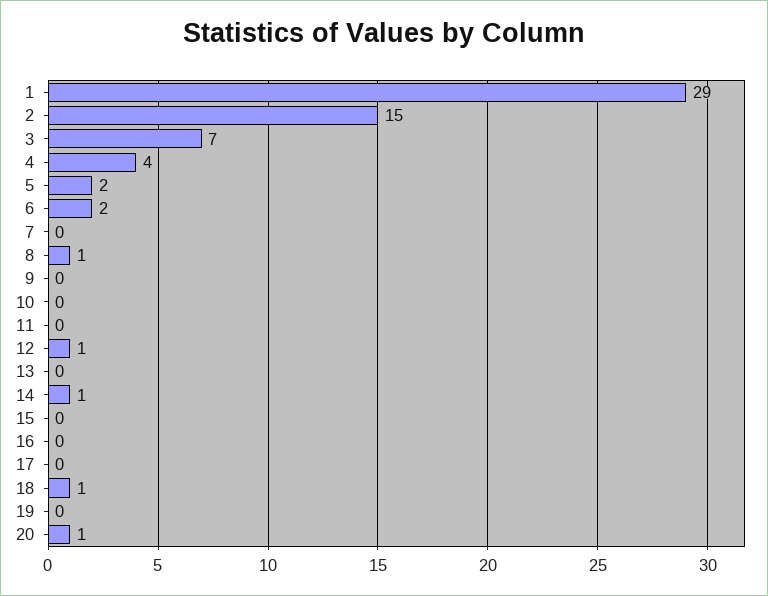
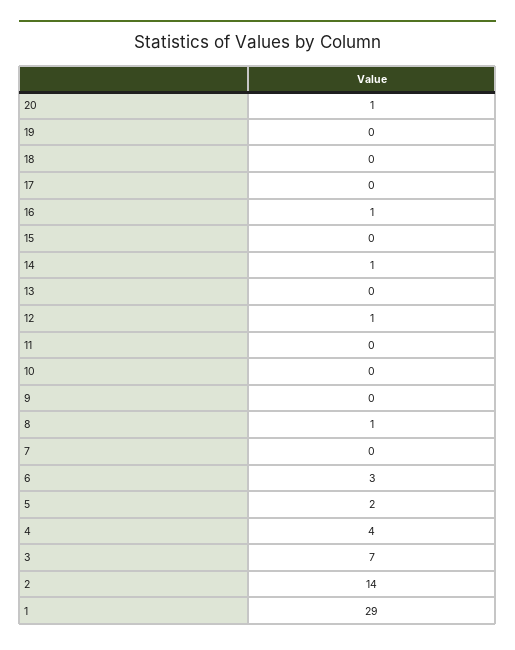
2: 15 -> 14
6: 2 -> 3
16: 0 -> 1
18: 1 -> 0

